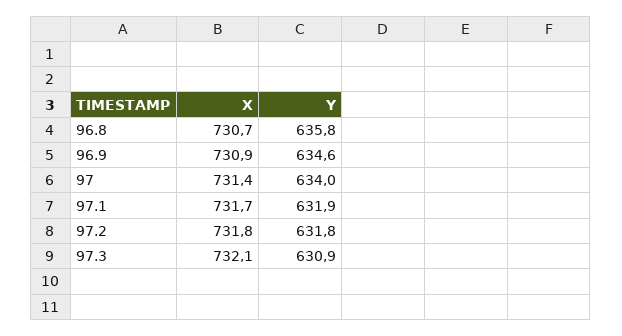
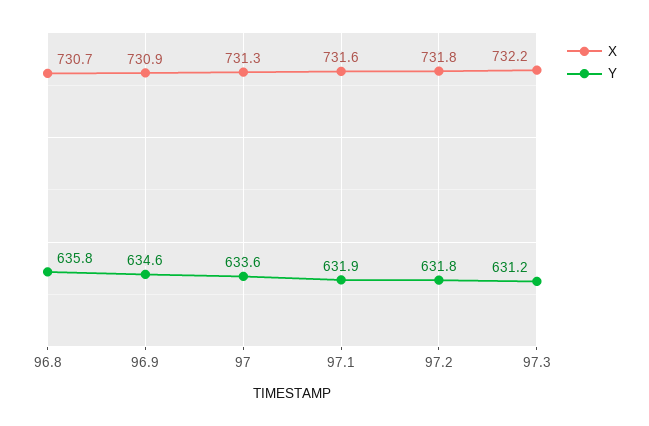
X, 97: 731.4 -> 731.3
Y, 97: 634 -> 633.6
X, 97.1: 731.7 -> 731.6
X, 97.3: 732.1 -> 732.2
Y, 97.3: 630.9 -> 631.2

